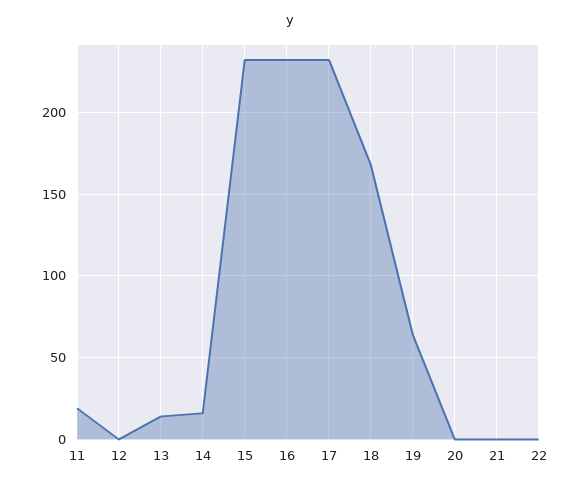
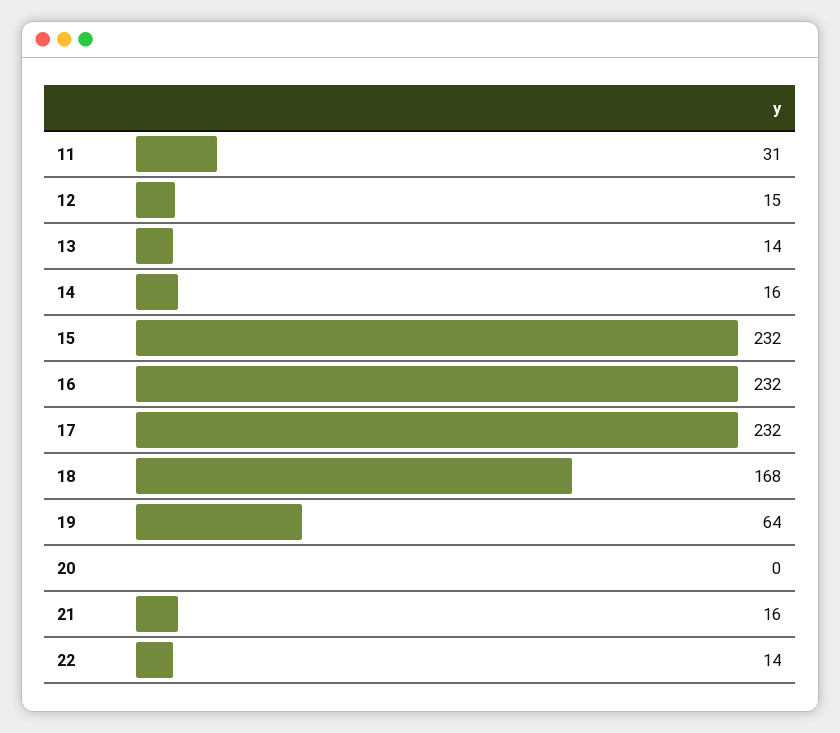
11: 20 -> 31
12: 0 -> 15
21: 0 -> 16
22: 0 -> 14

